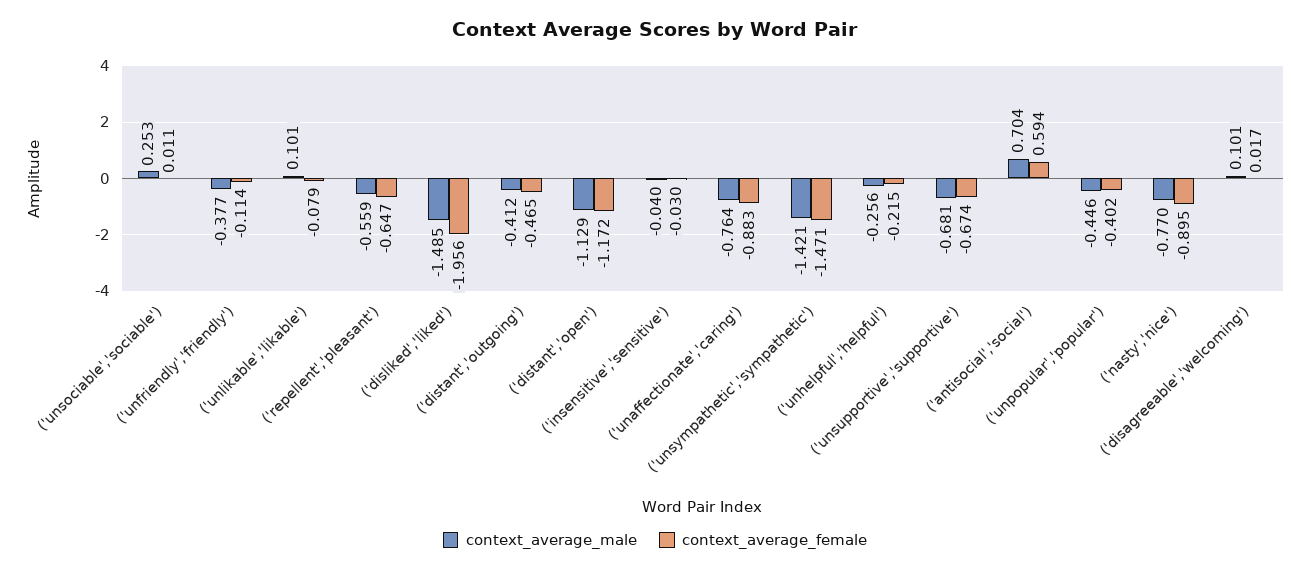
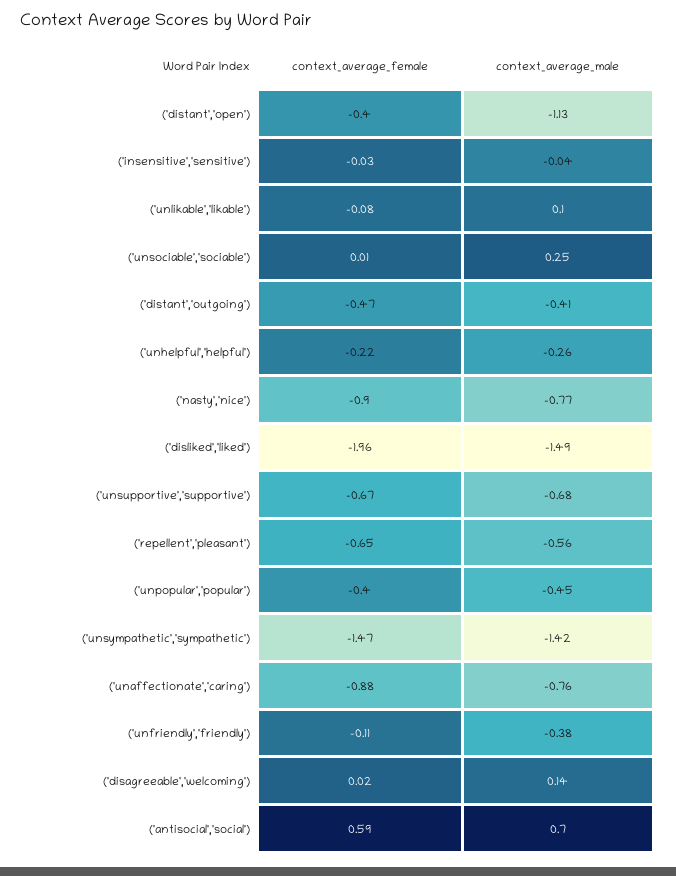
context_average_female, ('distant','open'): -1.172 -> -0.4
context_average_male, ('disagreeable','welcoming'): 0.101 -> 0.14

